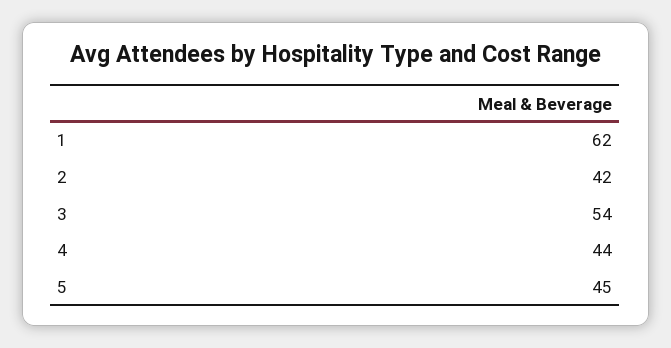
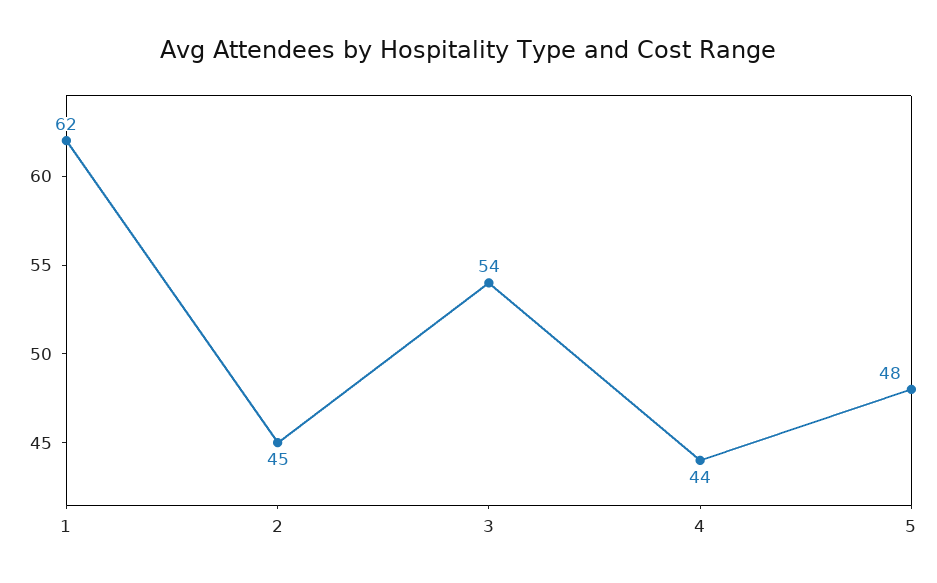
2: 42 -> 45
5: 45 -> 48

